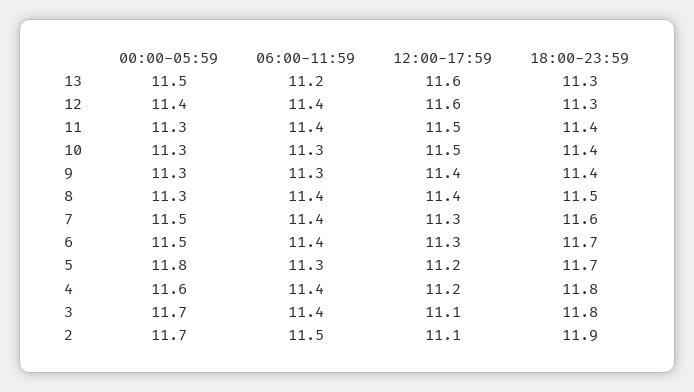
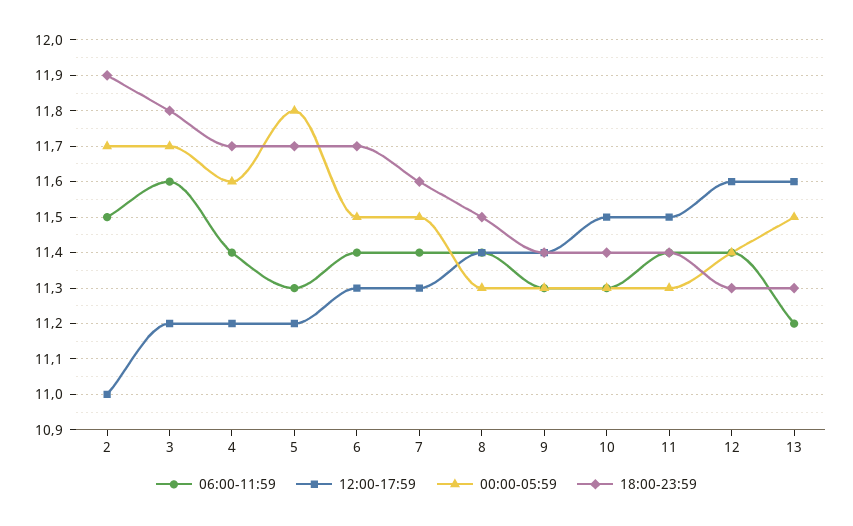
18:00-23:59, 4: 11.8 -> 11.7
06:00-11:59, 3: 11.4 -> 11.6
12:00-17:59, 3: 11.1 -> 11.2
12:00-17:59, 2: 11.1 -> 11

